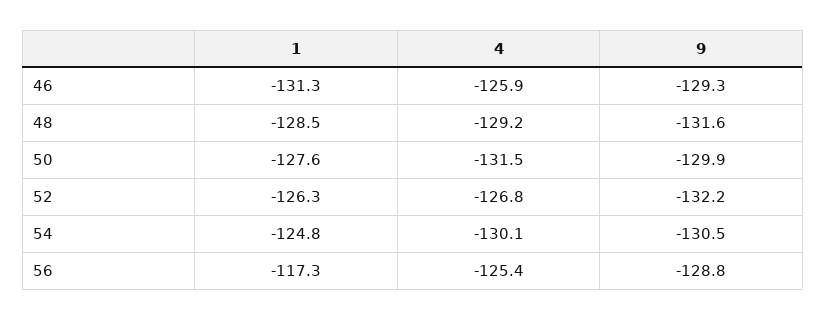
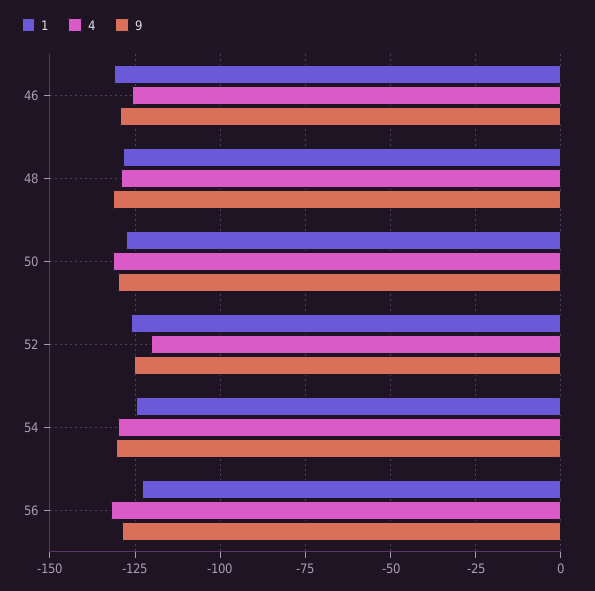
4, 52: -126.8 -> -120
9, 52: -132.2 -> -125
1, 56: -117.3 -> -122.5
4, 56: -125.4 -> -132.5

